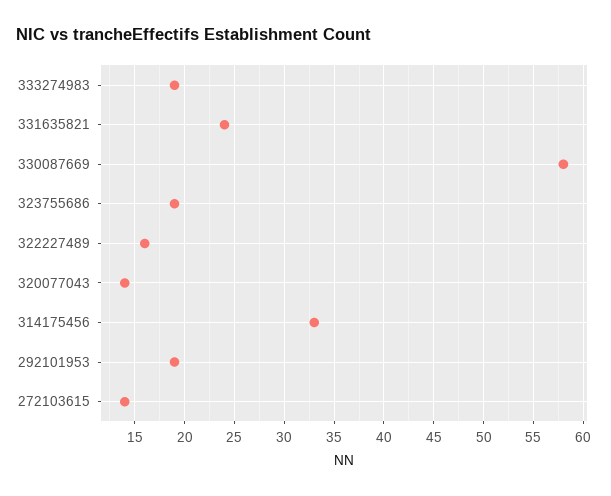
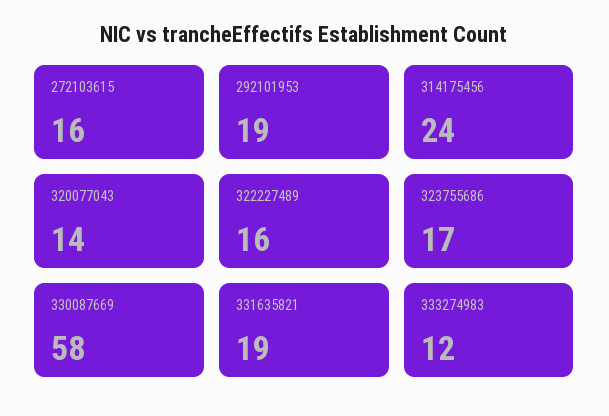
333274983: 19 -> 12
331635821: 24 -> 19
323755686: 19 -> 17
314175456: 33 -> 24
272103615: 14 -> 16

